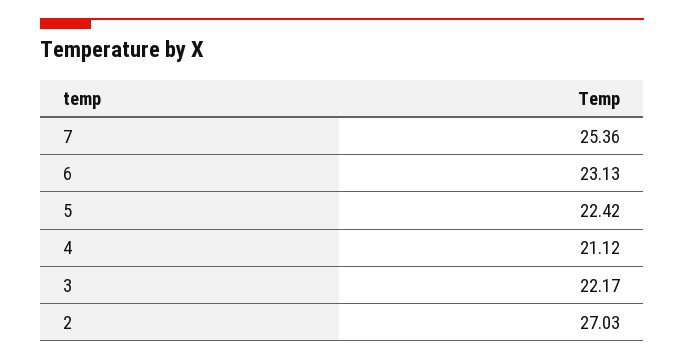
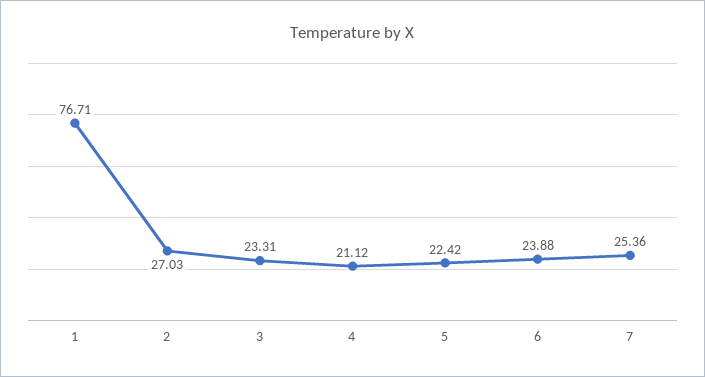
6: 23.13 -> 23.88
3: 22.17 -> 23.31
1: none -> 76.71

